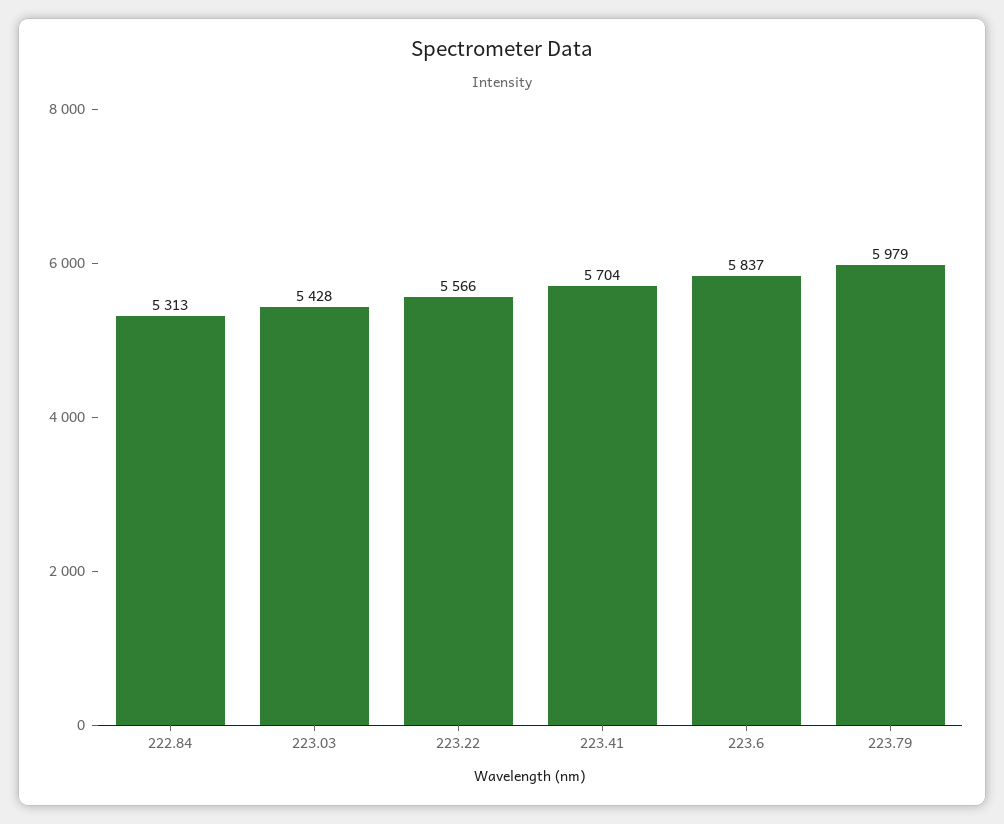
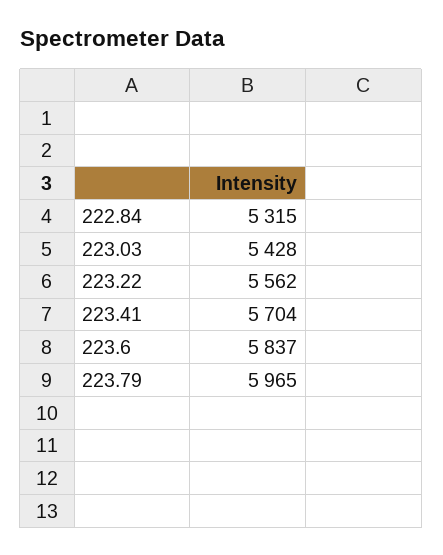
222.84: 5313 -> 5315
223.22: 5566 -> 5562
223.79: 5979 -> 5965

